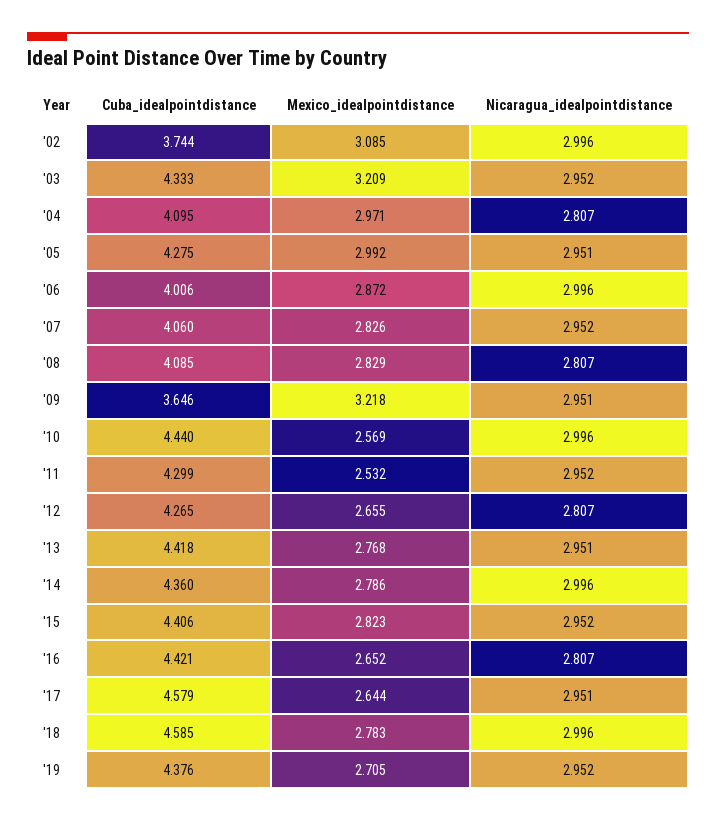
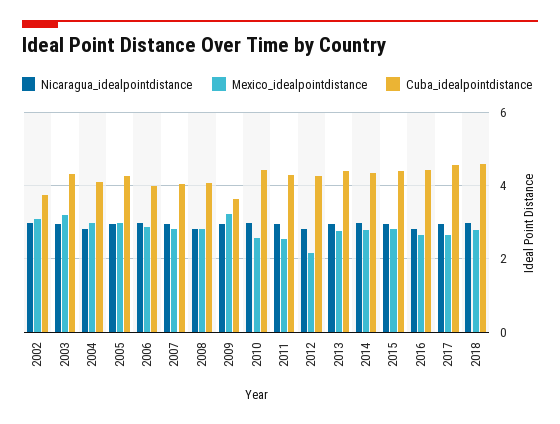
Mexico_idealpointdistance, '12: 2.655 -> 2.2
Cuba_idealpointdistance, '19: 4.376 -> none
Mexico_idealpointdistance, '19: 2.705 -> none
Nicaragua_idealpointdistance, '19: 2.952 -> none

